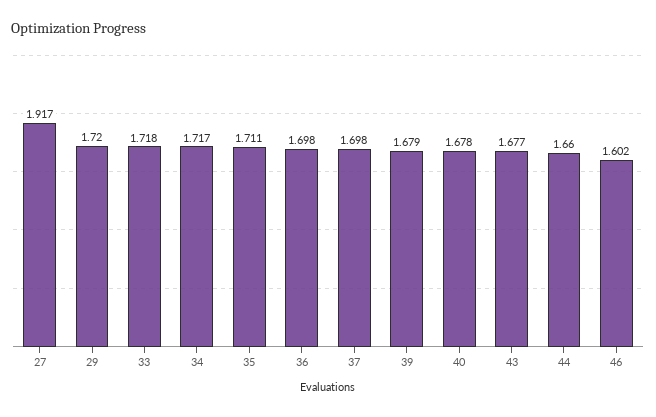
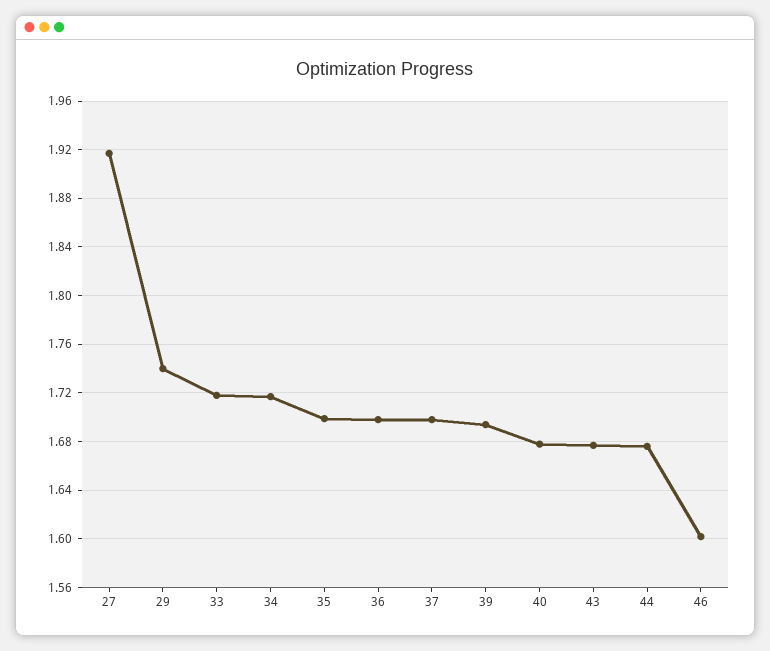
29: 1.72 -> 1.74
35: 1.711 -> 1.7
39: 1.679 -> 1.695
44: 1.66 -> 1.675

